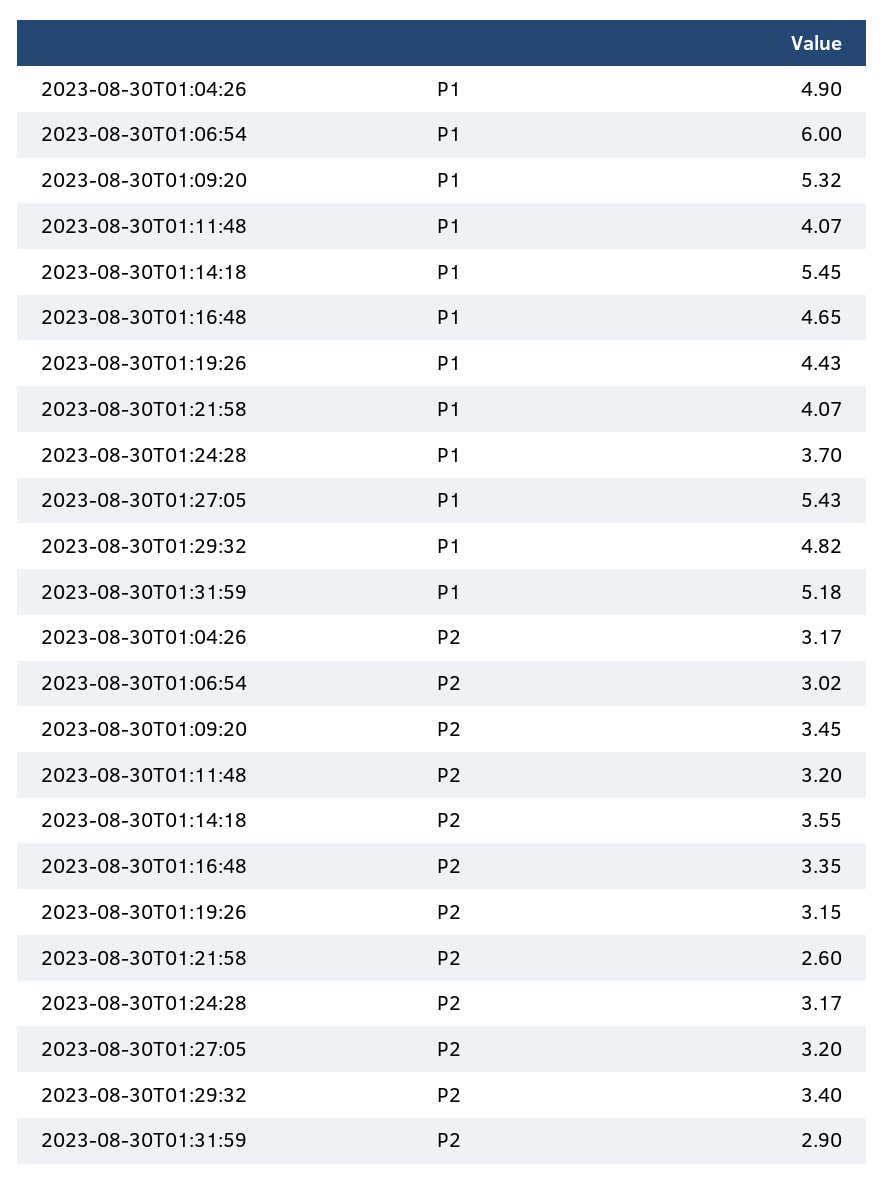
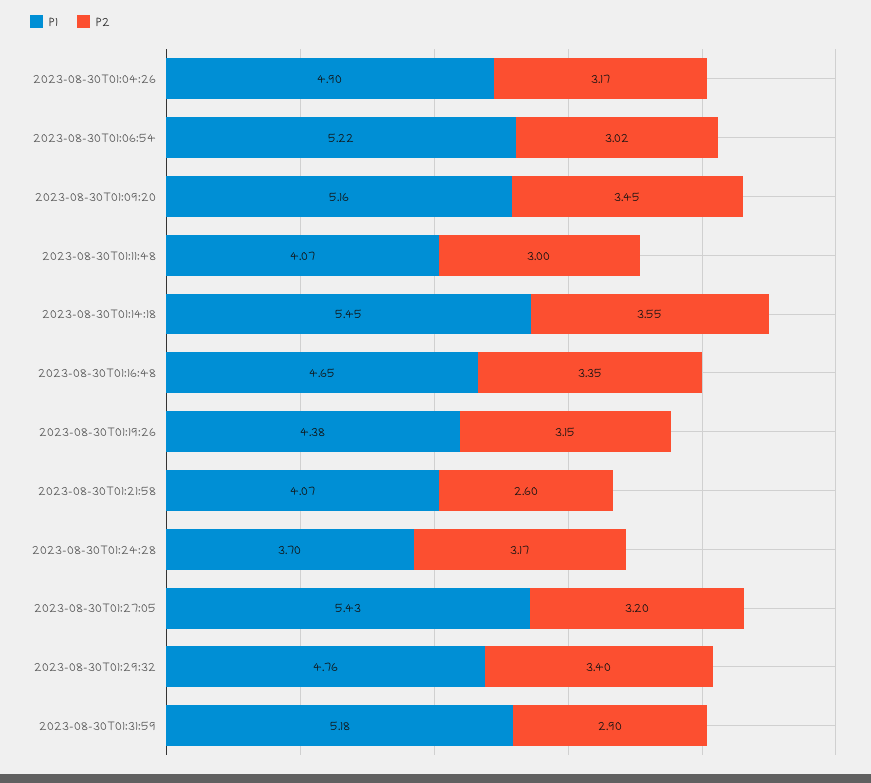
P1, 2023-08-30T01:06:54: 6 -> 5.22
P1, 2023-08-30T01:09:20: 5.32 -> 5.16
P1, 2023-08-30T01:19:26: 4.43 -> 4.38
P1, 2023-08-30T01:29:32: 4.82 -> 4.76
P2, 2023-08-30T01:11:48: 3.2 -> 3

